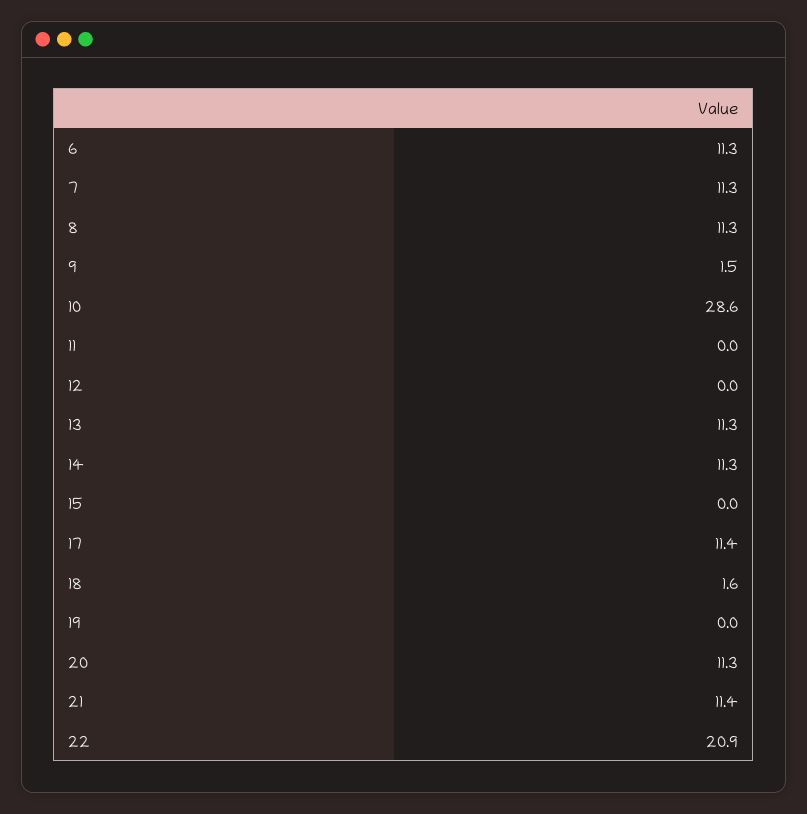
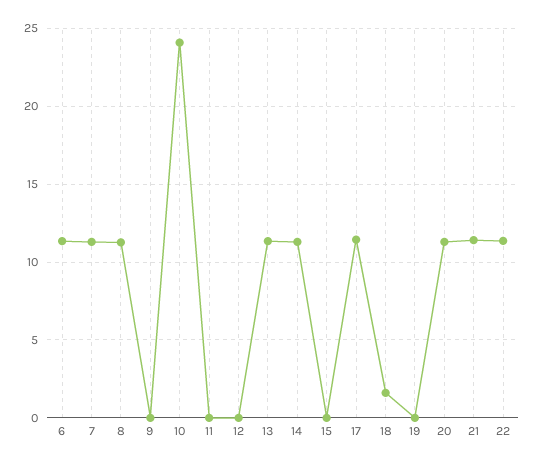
9: 1.5 -> 0
10: 28.6 -> 24
22: 20.9 -> 11.5

